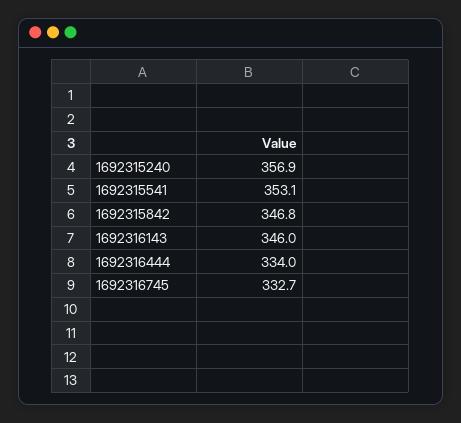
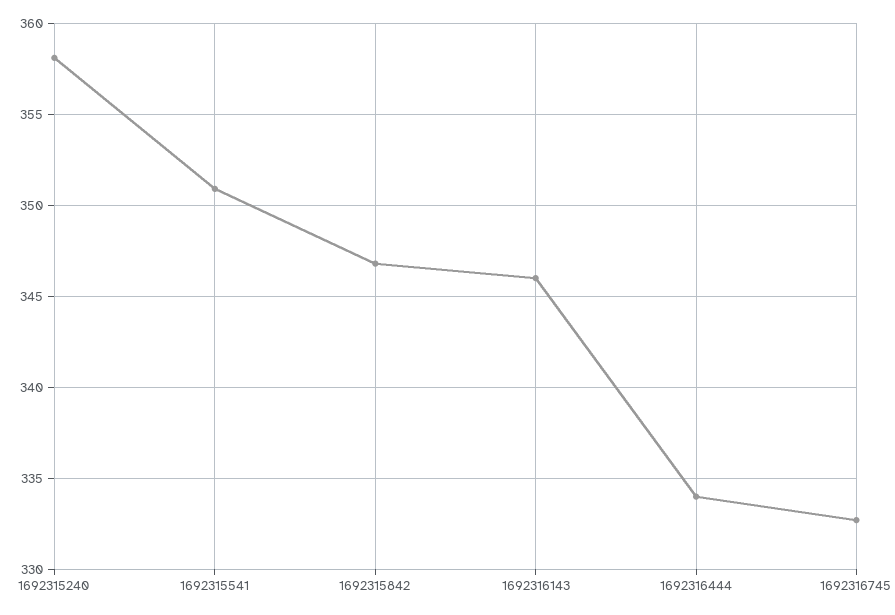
1692315240: 356.9 -> 358
1692315541: 353.1 -> 351

